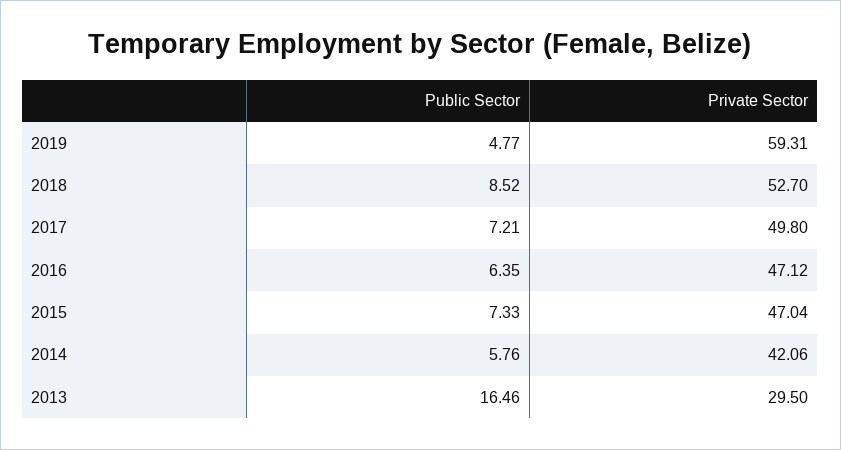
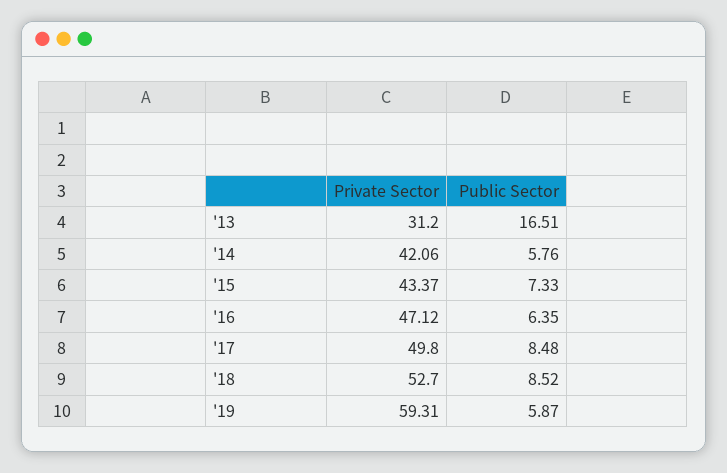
Public Sector, 2019: 4.77 -> 5.87
Public Sector, 2017: 7.21 -> 8.48
Private Sector, 2015: 47.04 -> 43.37
Public Sector, 2013: 16.46 -> 16.51
Private Sector, 2013: 29.5 -> 31.2

